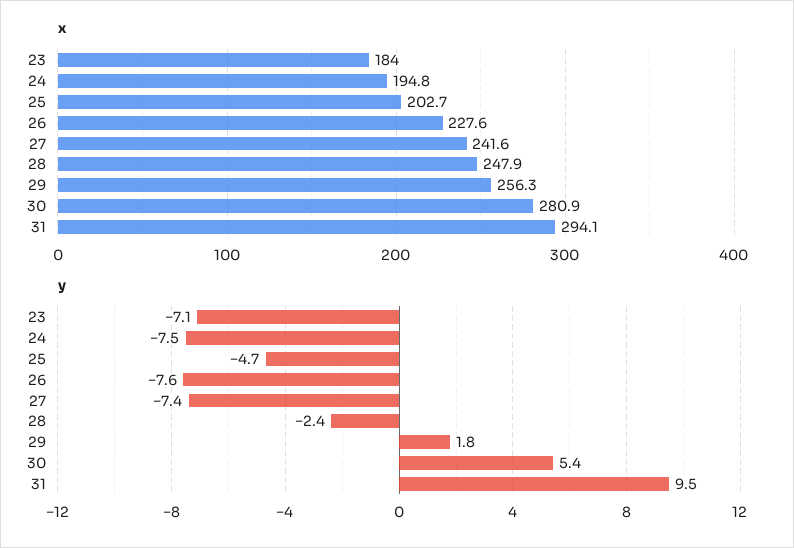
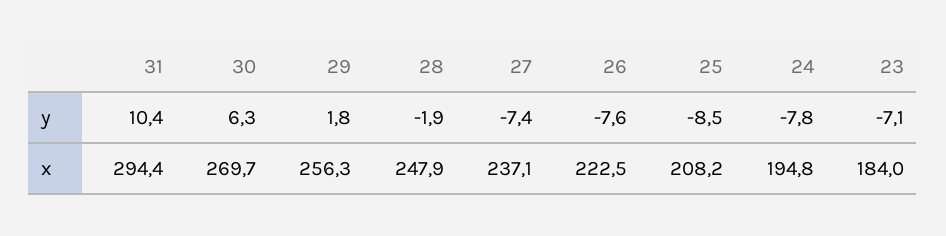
x, 25: 202.7 -> 208.2
x, 26: 227.6 -> 222.5
x, 27: 241.6 -> 237.1
x, 30: 280.9 -> 269.7
x, 31: 294.1 -> 294.4
y, 24: -7.5 -> -7.8
y, 25: -4.7 -> -8.5
y, 28: -2.4 -> -1.9
y, 30: 5.4 -> 6.3
y, 31: 9.5 -> 10.4

